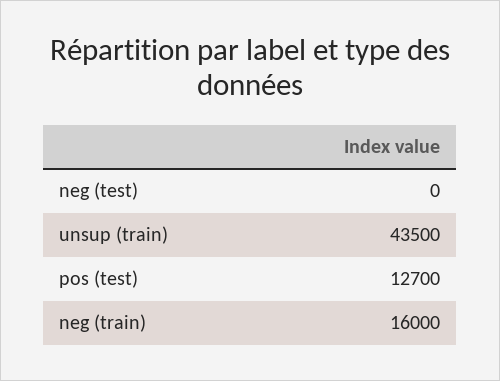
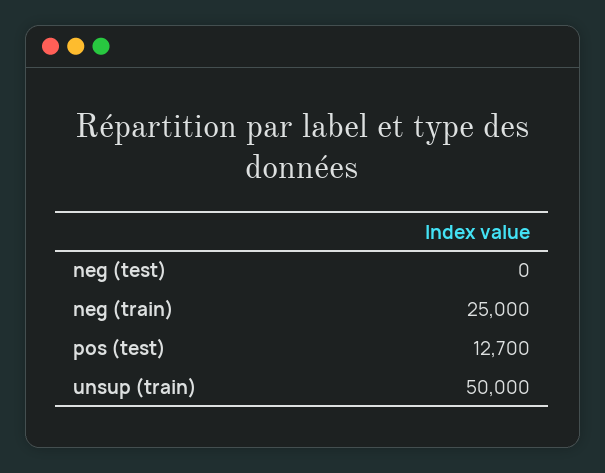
unsup (train): 43500 -> 50000
neg (train): 16000 -> 25000

